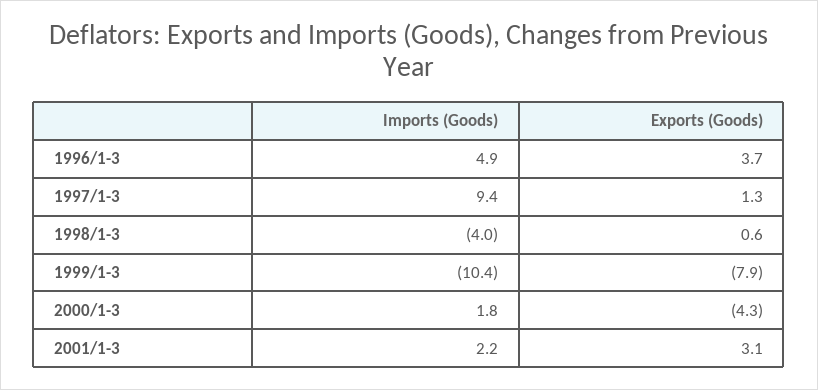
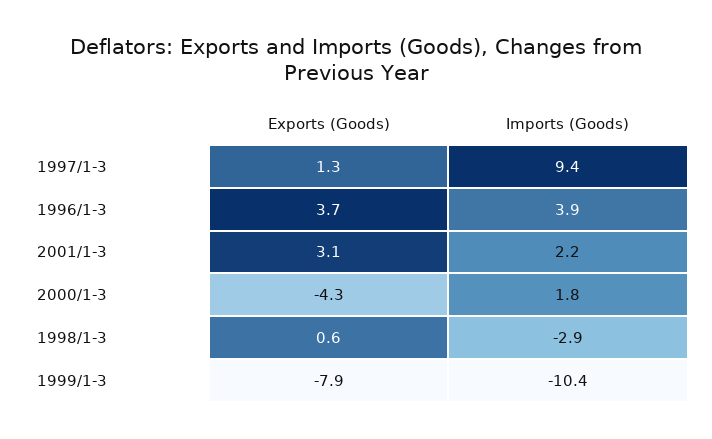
Imports (Goods), 1996/1-3: 4.9 -> 3.9
Imports (Goods), 1998/1-3: -4 -> -2.9

